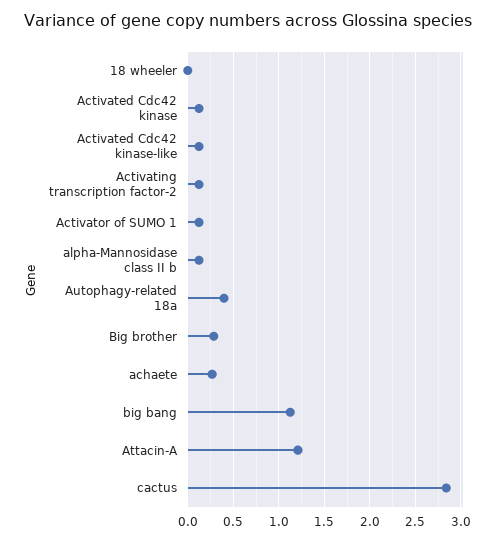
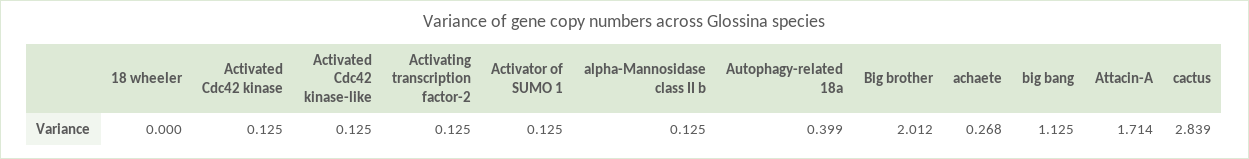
Big brother: 0.3 -> 2.012
Attacin-A: 1.2 -> 1.714

